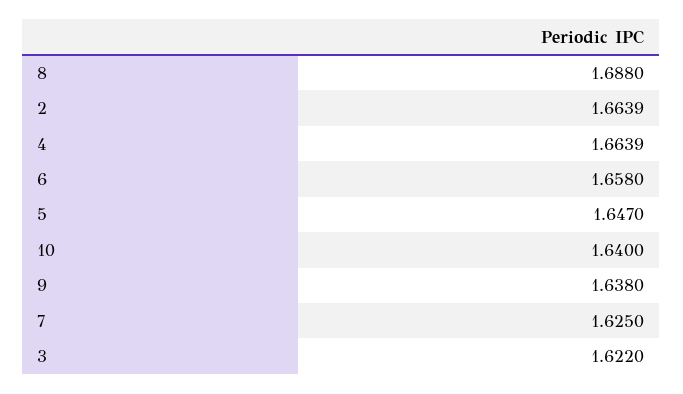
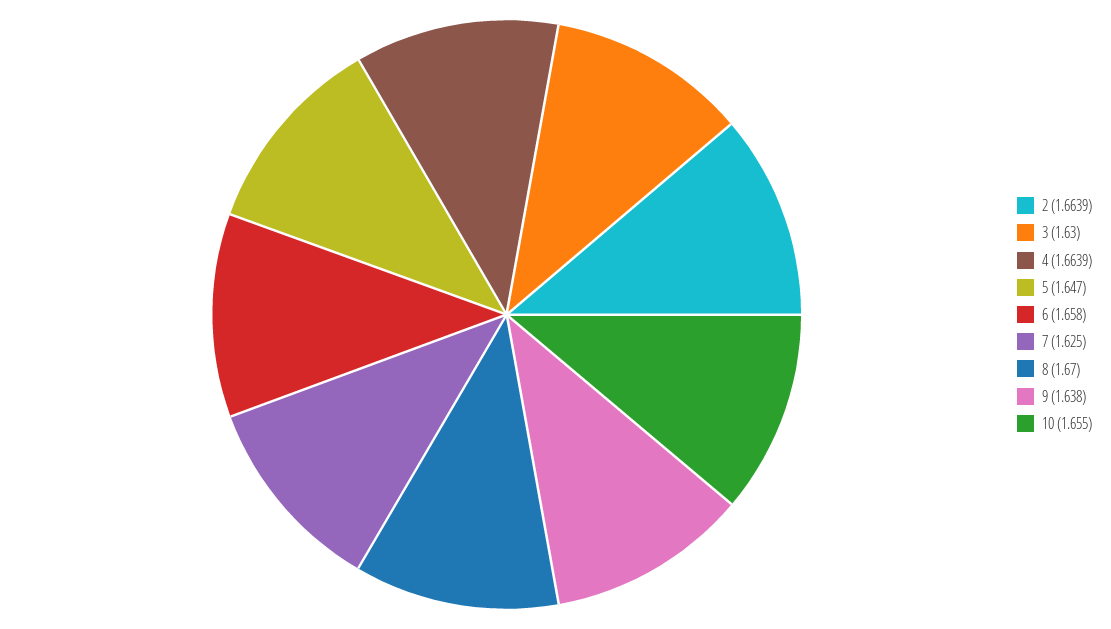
8: 1.688 -> 1.67
10: 1.64 -> 1.655
3: 1.622 -> 1.63

